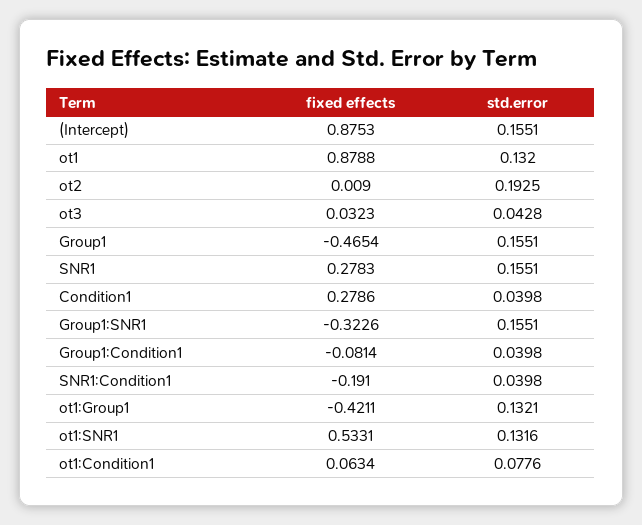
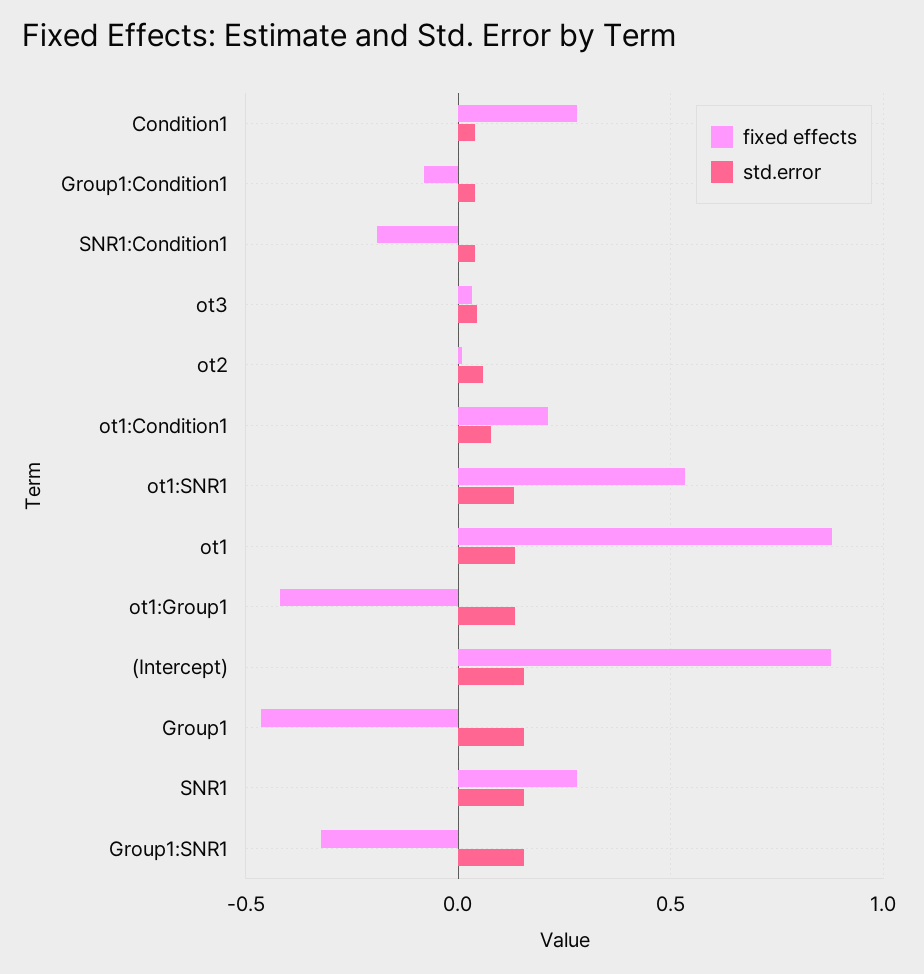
std.error, ot2: 0.1925 -> 0.05
fixed effects, ot1:Condition1: 0.0634 -> 0.2

